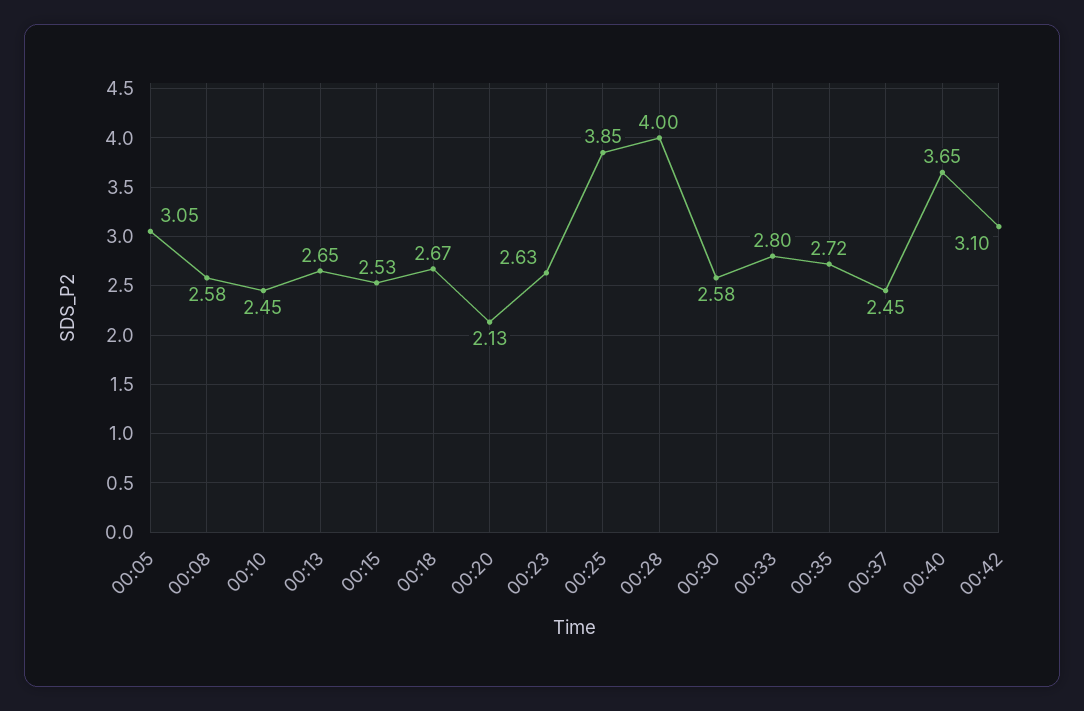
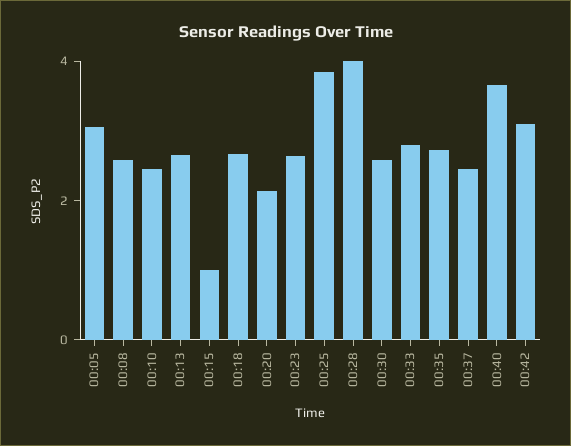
00:15: 2.53 -> 1

